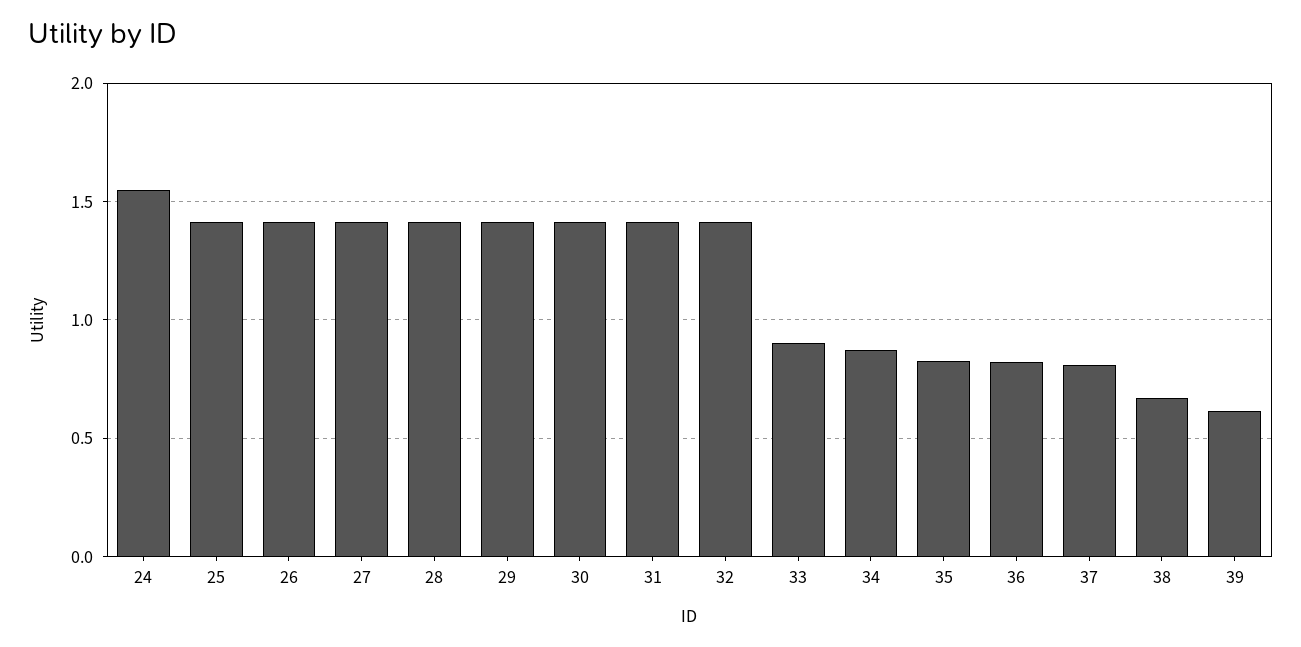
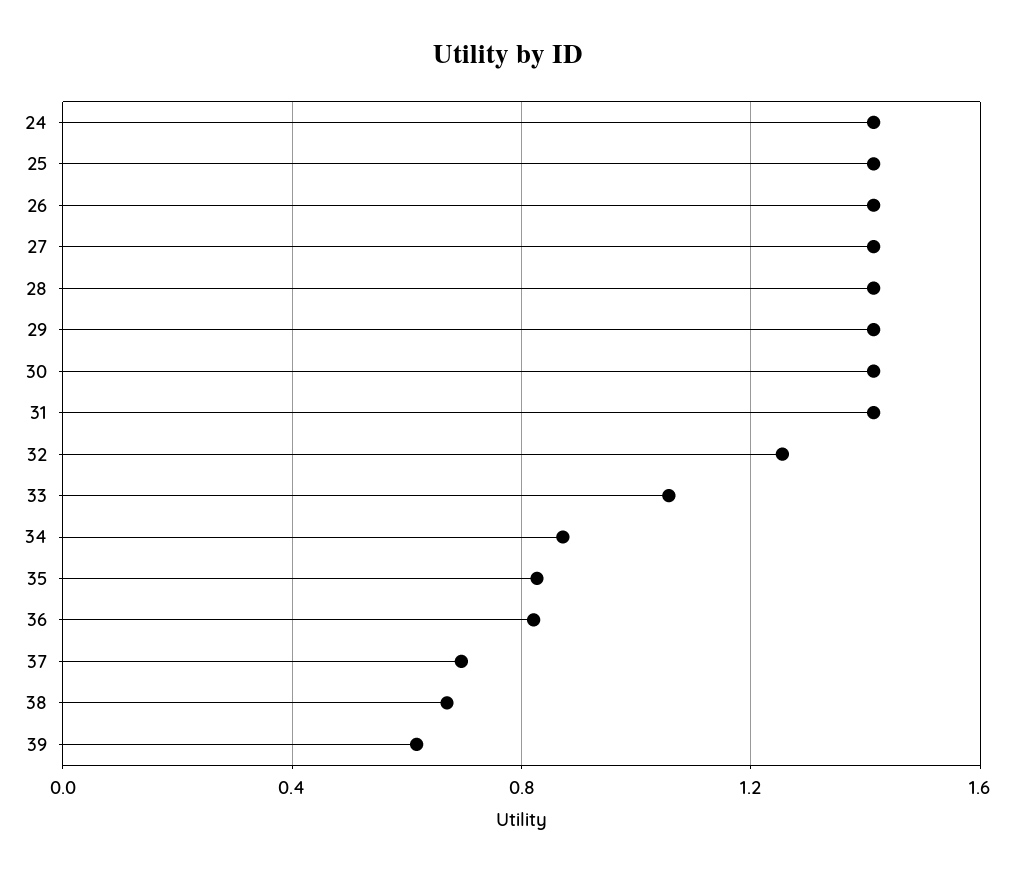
24: 1.55 -> 1.4
32: 1.4 -> 1.25
33: 0.9 -> 1.05
37: 0.8 -> 0.7

